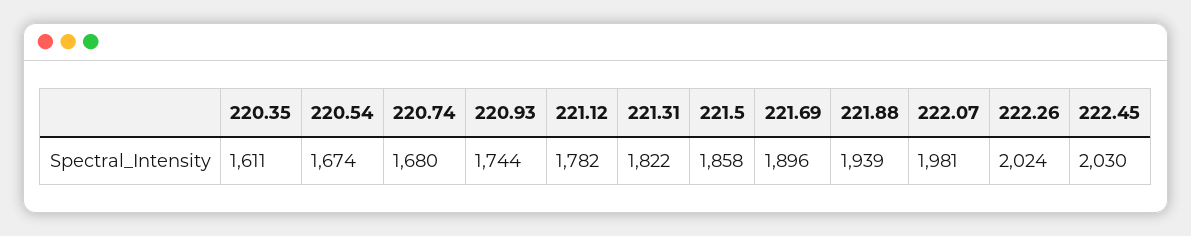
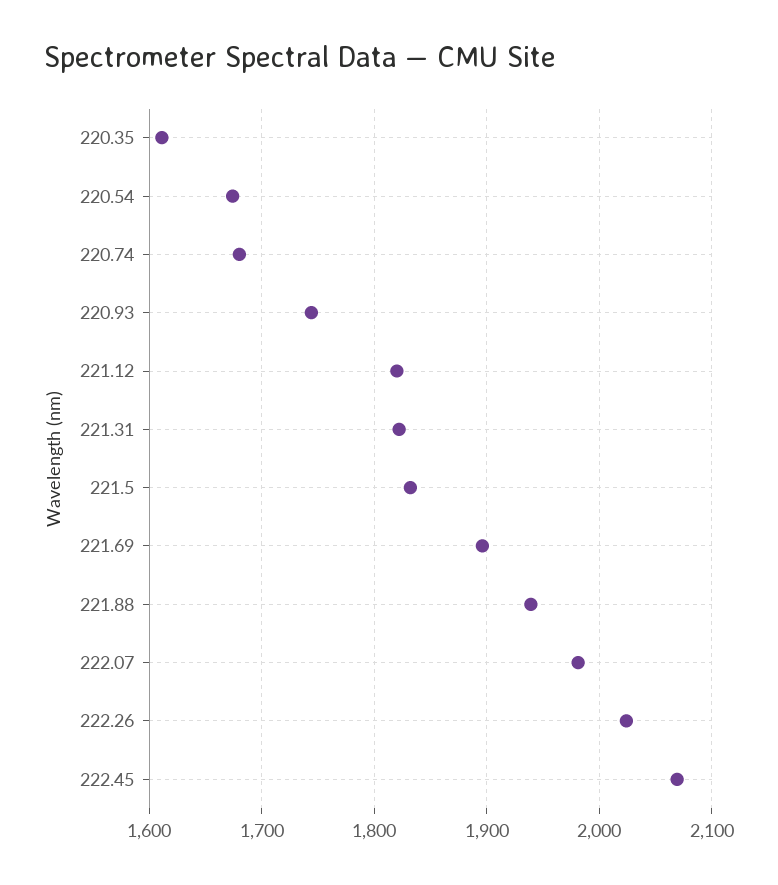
221.12: 1782 -> 1820
221.5: 1858 -> 1830
222.45: 2030 -> 2070

